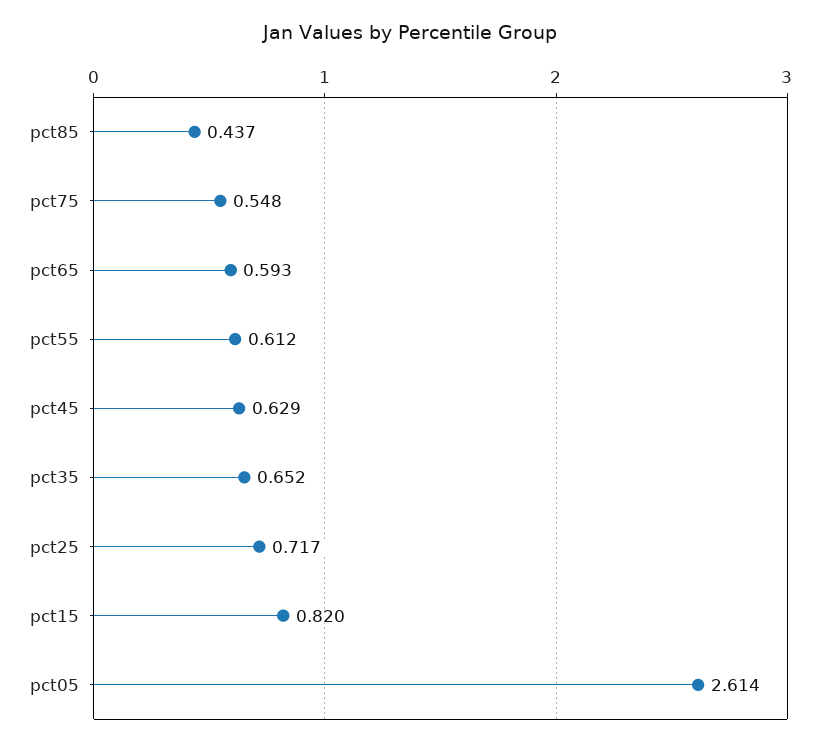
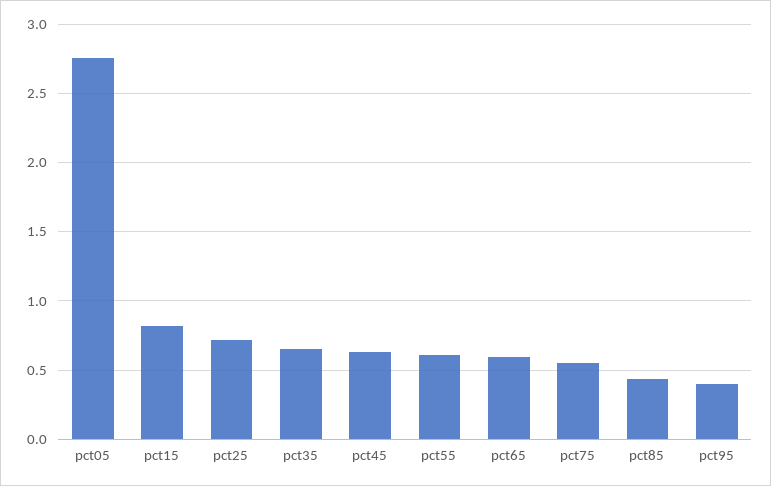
pct05: 2.614 -> 2.75
pct95: none -> 0.4

